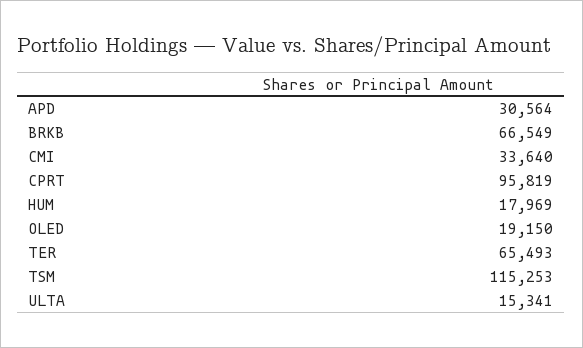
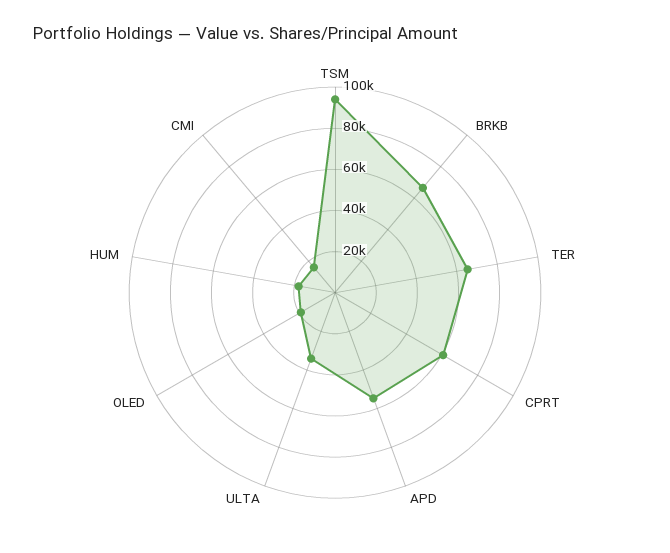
APD: 30564 -> 55000
CMI: 33640 -> 15000
CPRT: 95819 -> 60000
TSM: 115253 -> 95000
ULTA: 15341 -> 35000

